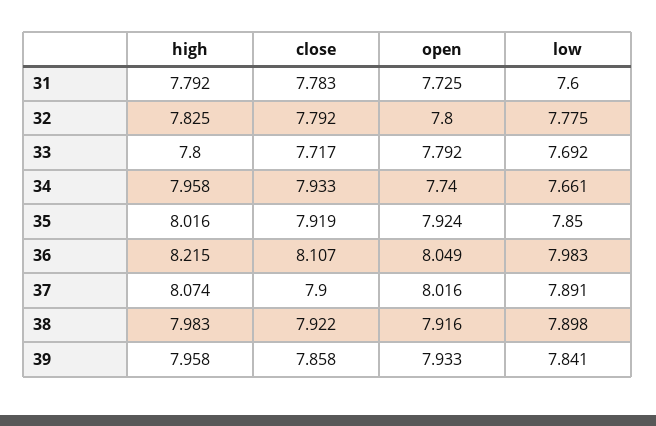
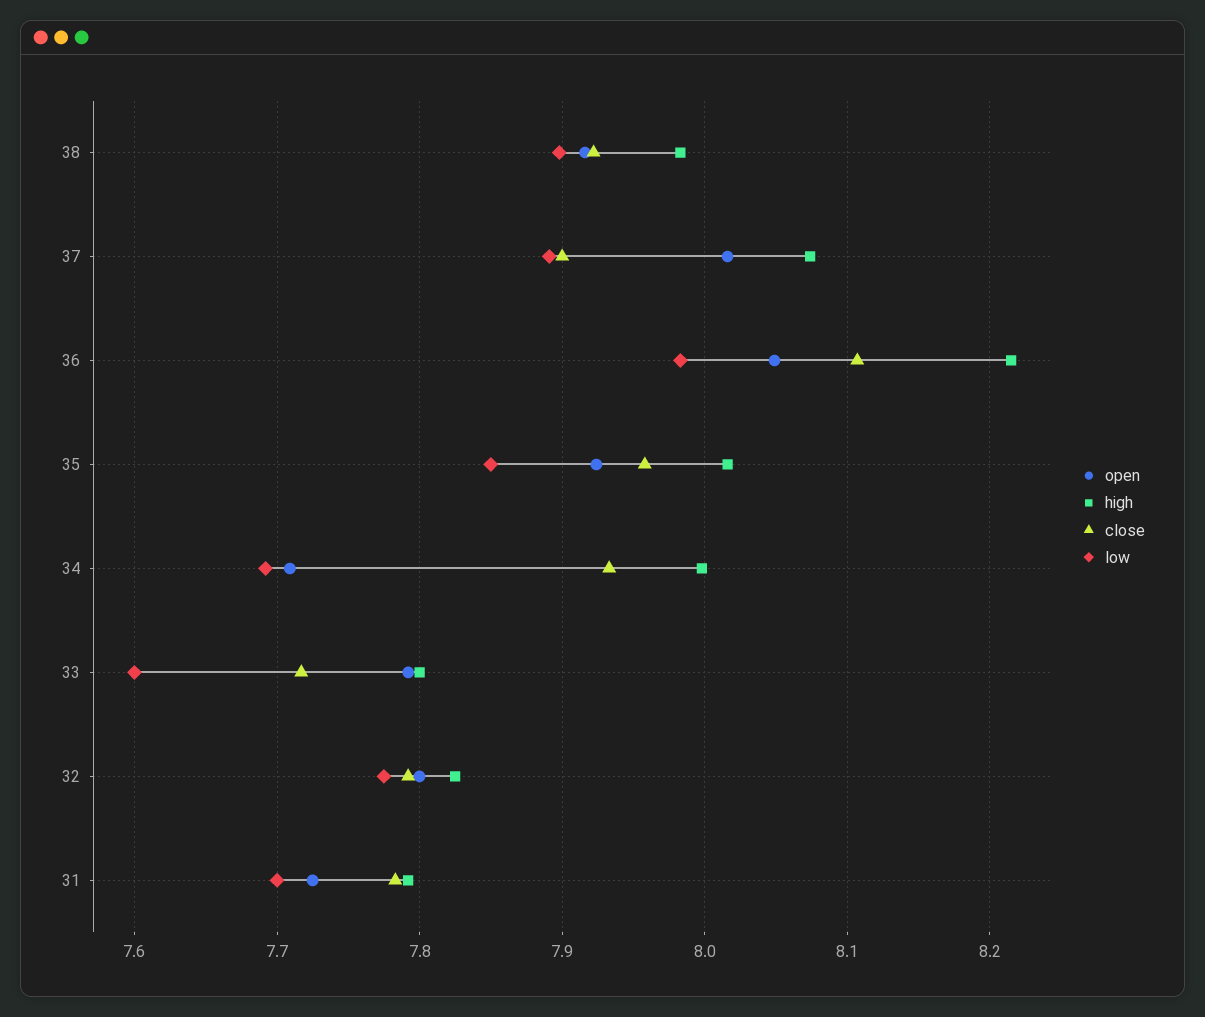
low, 31: 7.6 -> 7.7
low, 33: 7.692 -> 7.6
high, 34: 7.958 -> 8
open, 34: 7.74 -> 7.71
low, 34: 7.661 -> 7.69
close, 35: 7.919 -> 7.96
high, 39: 7.958 -> none
close, 39: 7.858 -> none
open, 39: 7.933 -> none
low, 39: 7.841 -> none

